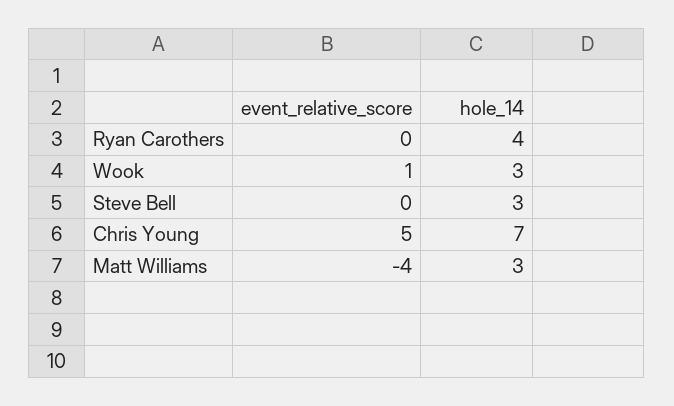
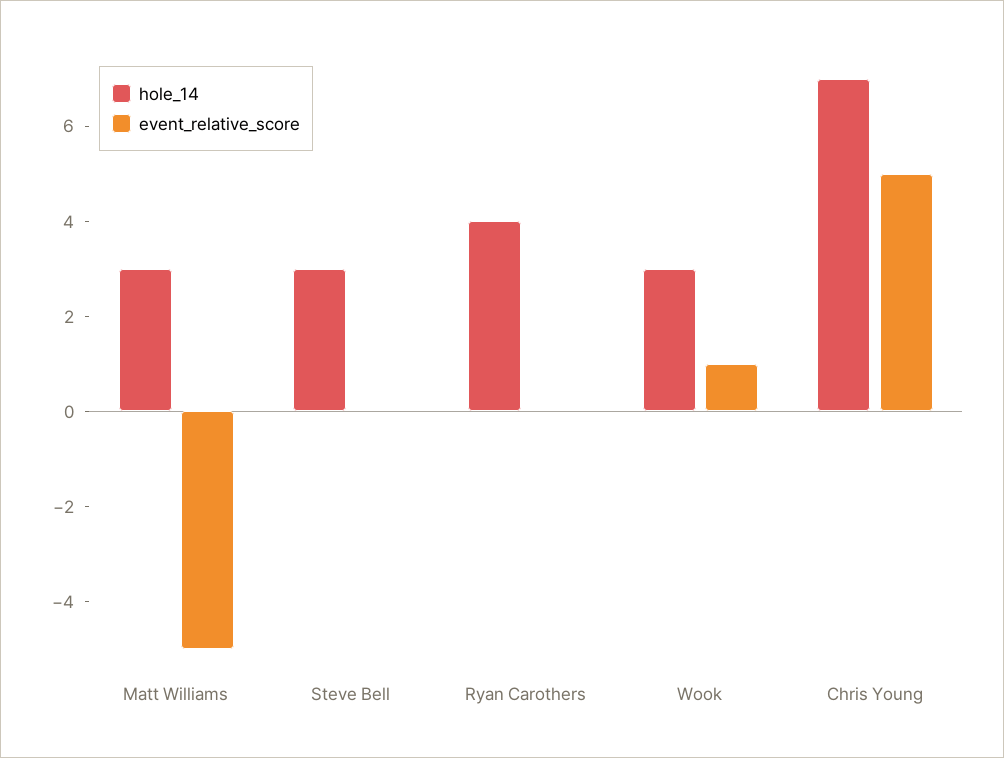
event_relative_score, Matt Williams: -4 -> -5

